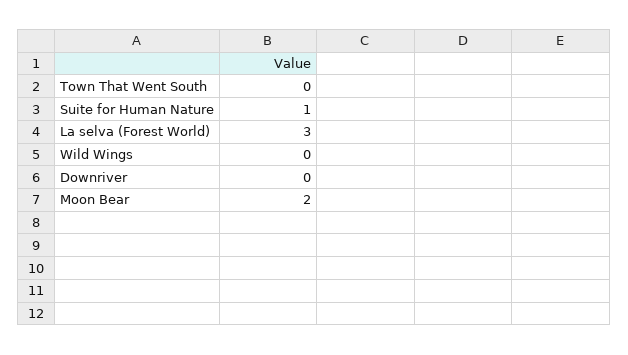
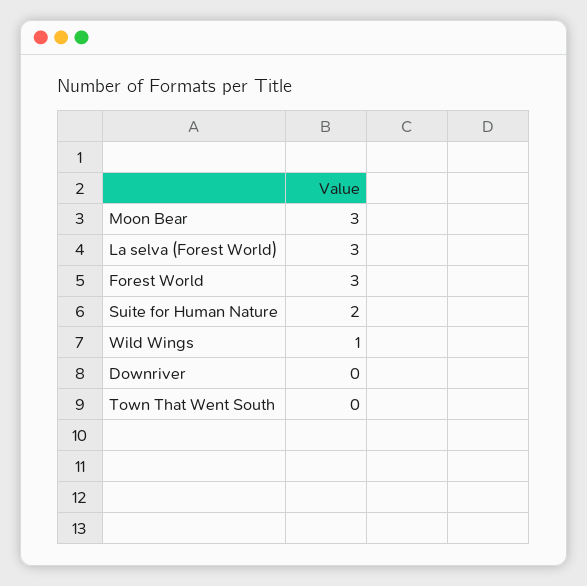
Suite for Human Nature: 1 -> 2
Wild Wings: 0 -> 1
Moon Bear: 2 -> 3
Forest World: none -> 3

